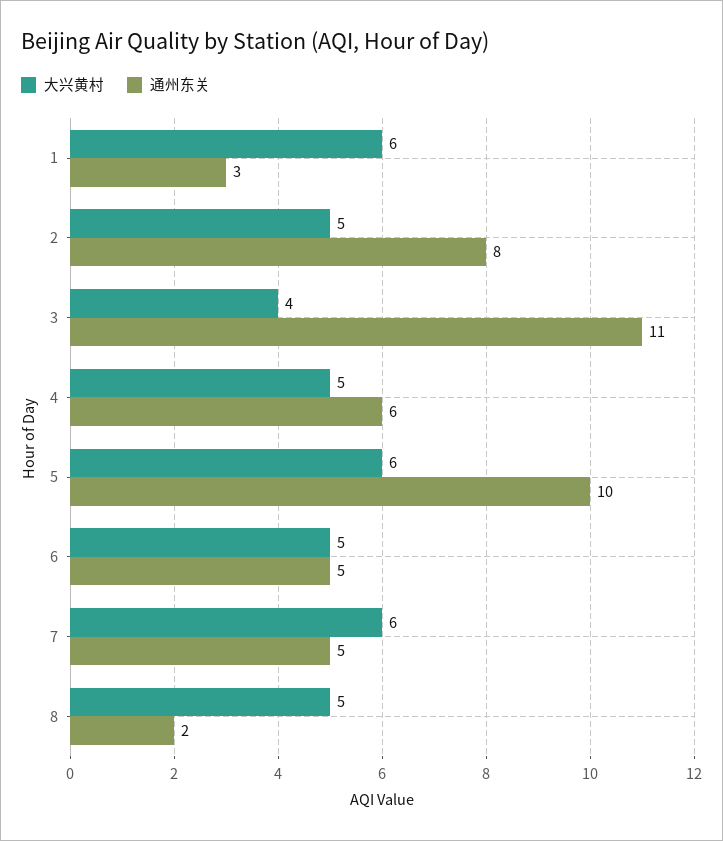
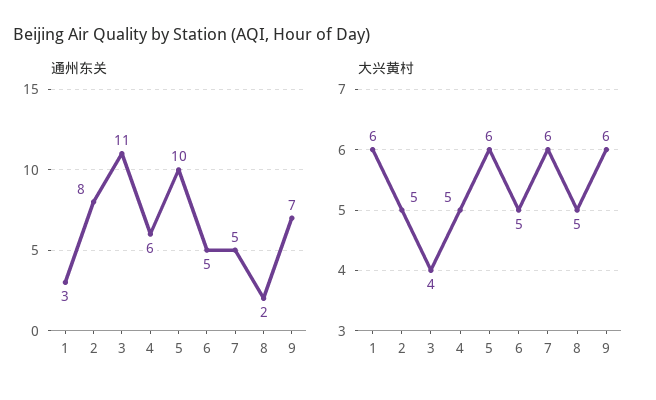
通州东关, 9: none -> 7
大兴黄村, 9: none -> 6

